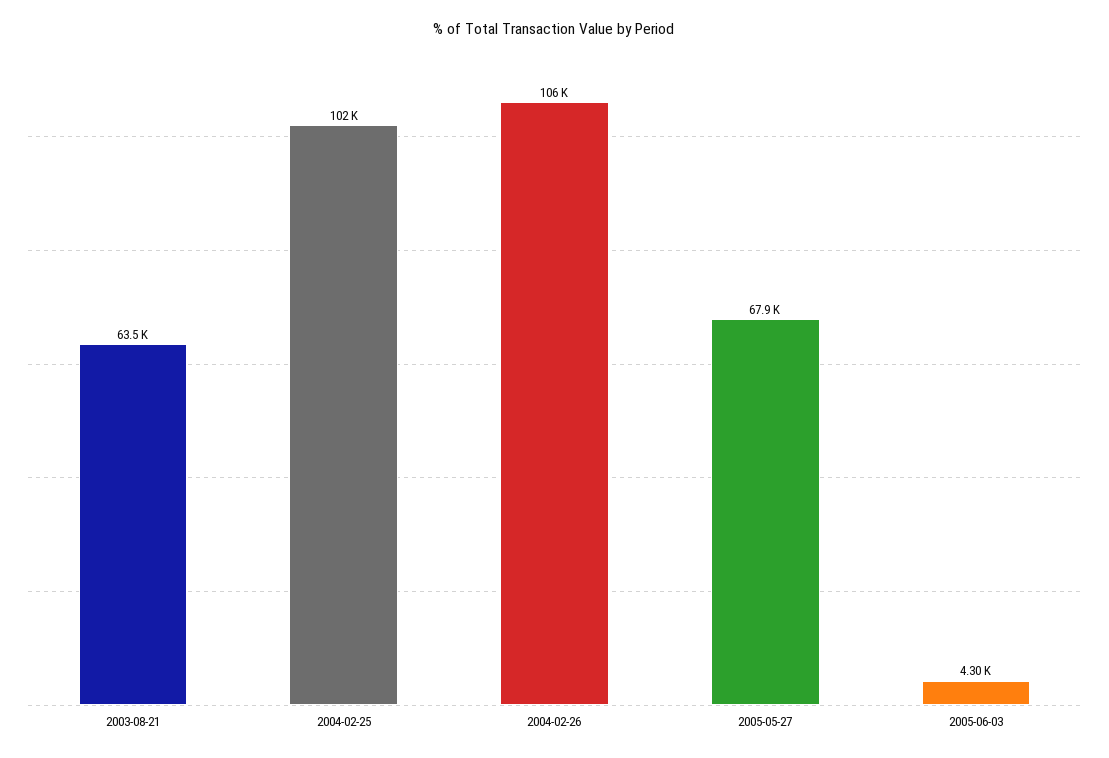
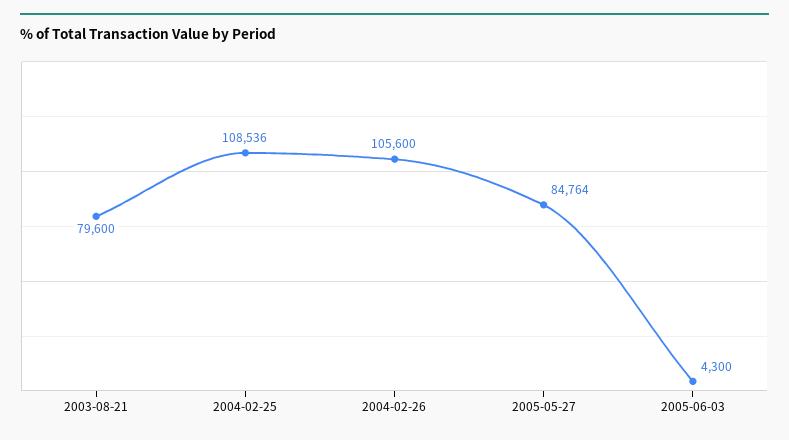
2003-08-21: 63500 -> 79600
2004-02-25: 102000 -> 108536
2005-05-27: 67900 -> 84764

